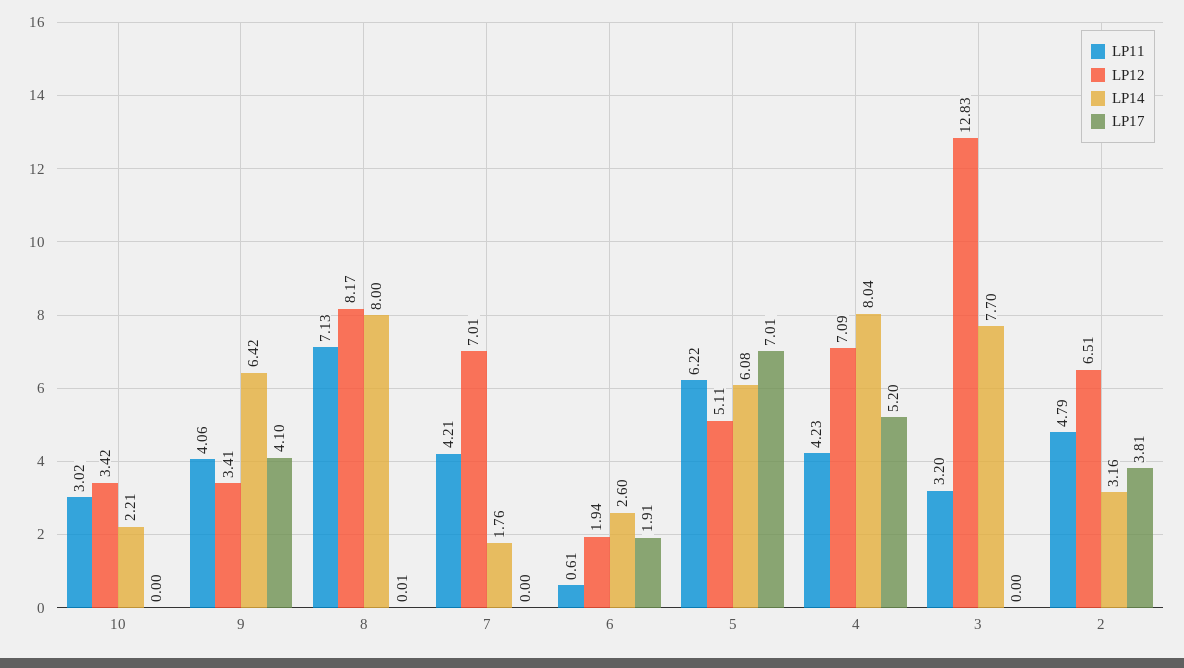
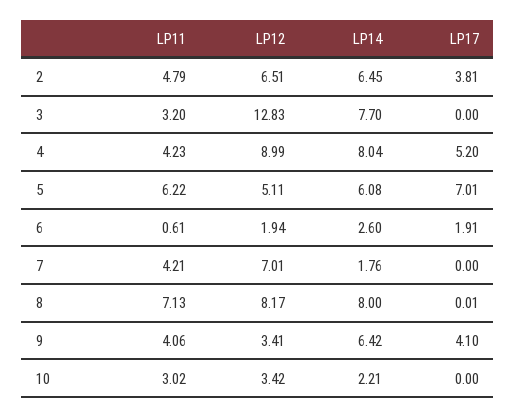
LP12, 4: 7.09 -> 8.99
LP14, 2: 3.16 -> 6.45

